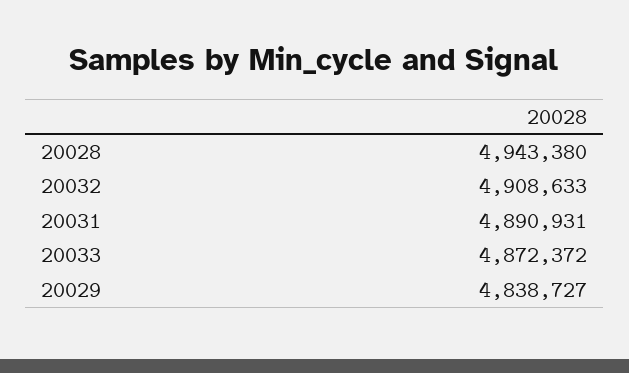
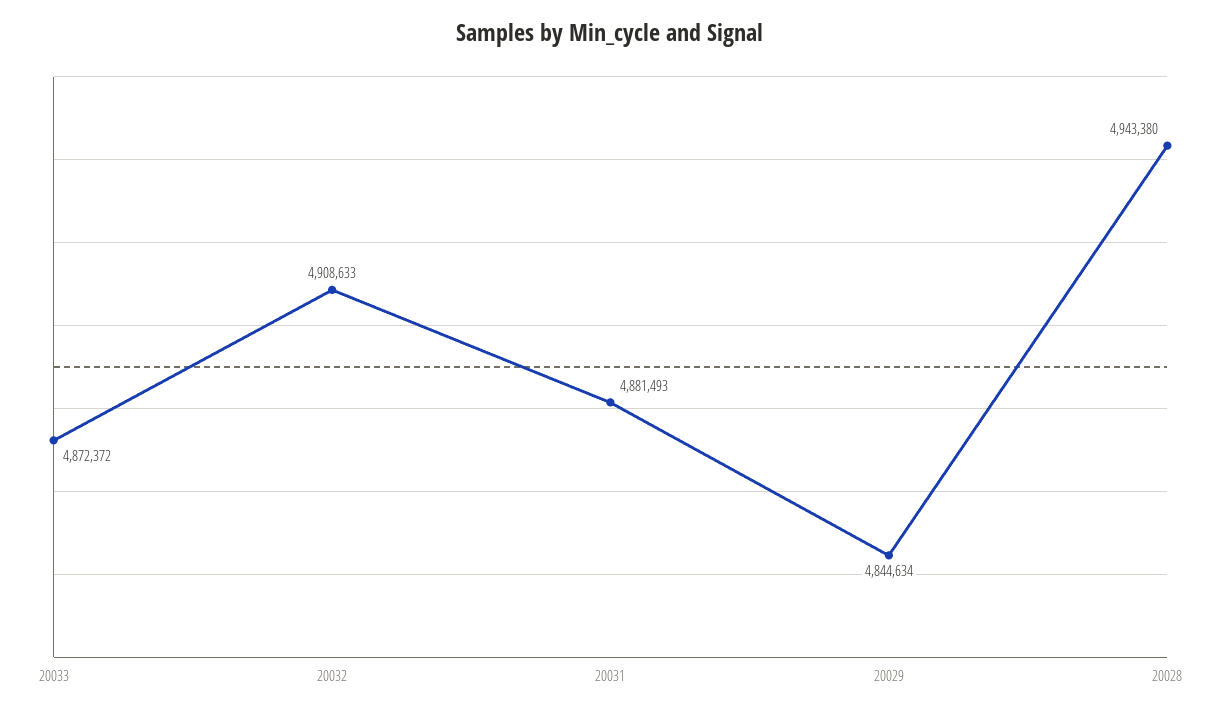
20031: 4890931 -> 4881493
20029: 4838727 -> 4844634

